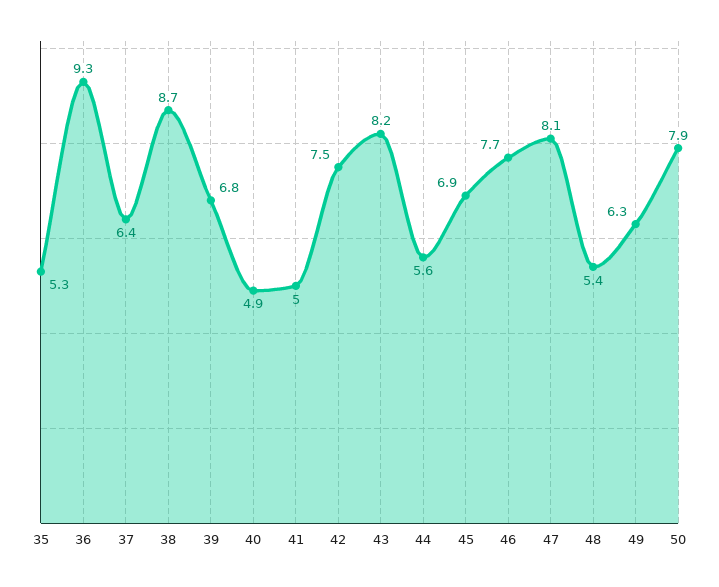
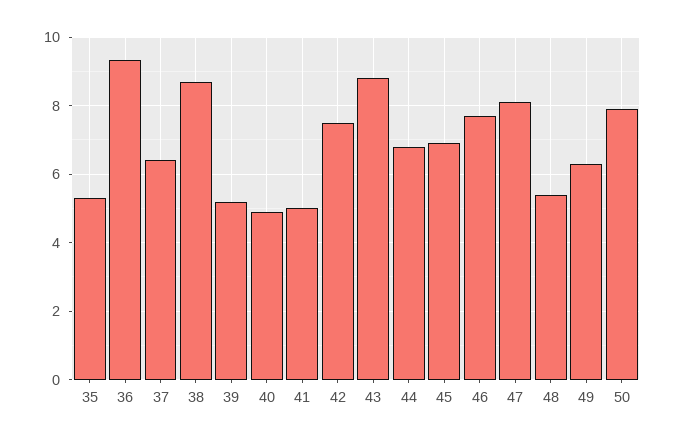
39: 6.8 -> 5.2
43: 8.2 -> 8.8
44: 5.6 -> 6.8

